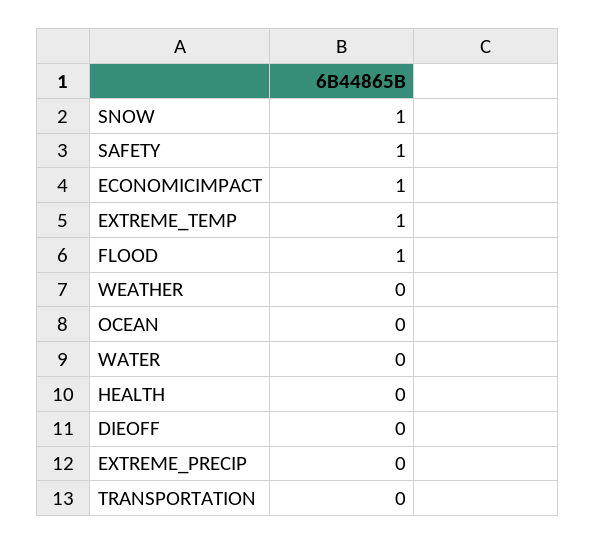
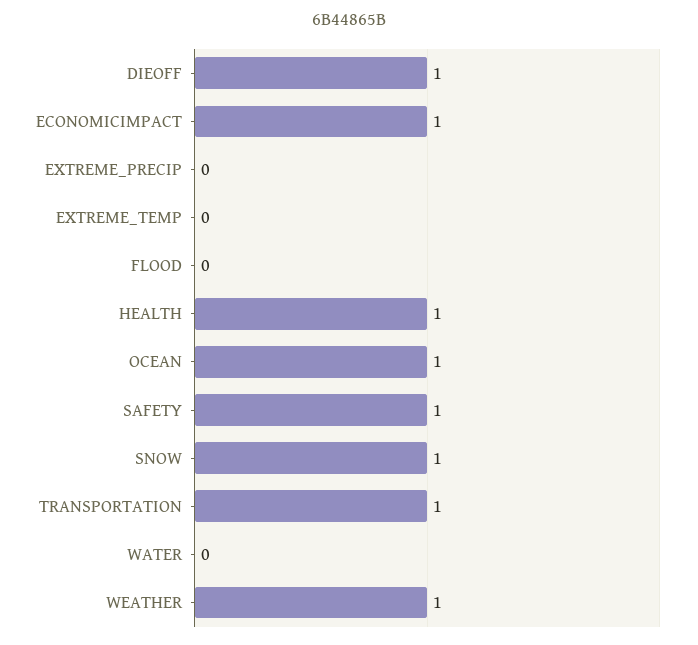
EXTREME_TEMP: 1 -> 0
FLOOD: 1 -> 0
WEATHER: 0 -> 1
OCEAN: 0 -> 1
HEALTH: 0 -> 1
DIEOFF: 0 -> 1
TRANSPORTATION: 0 -> 1

